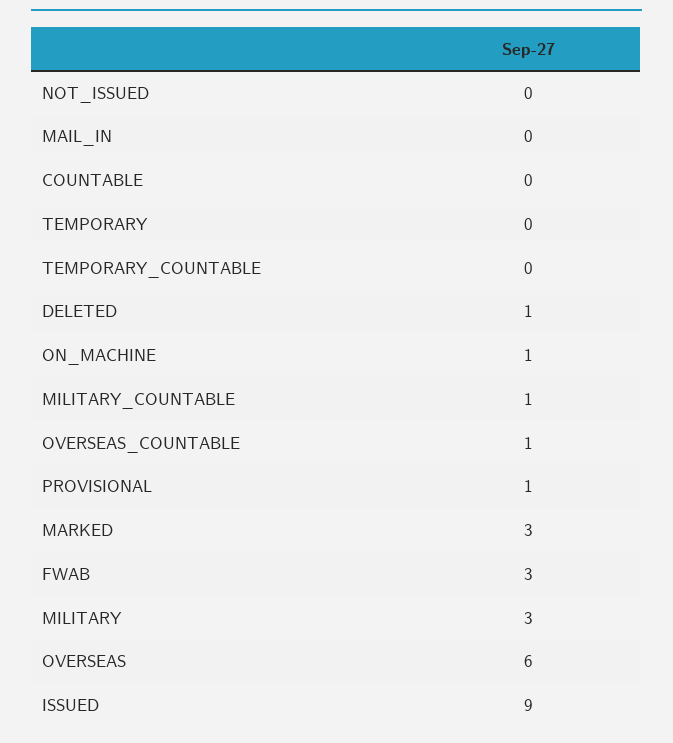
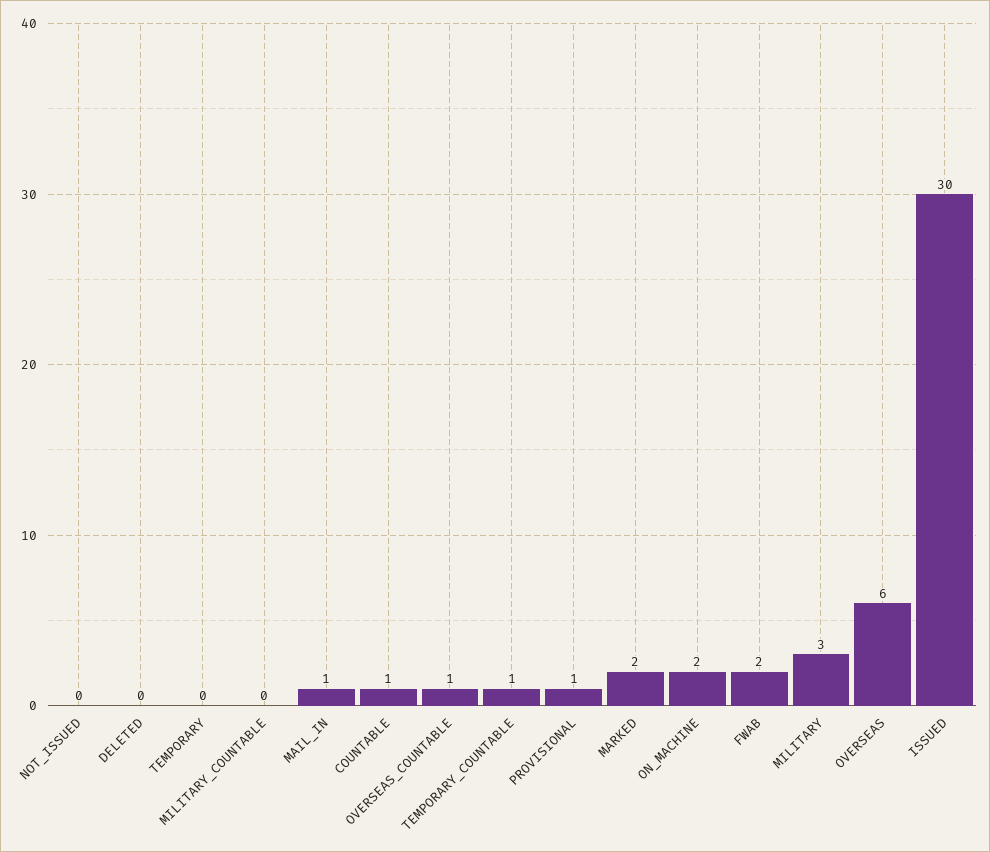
MAIL_IN: 0 -> 1
COUNTABLE: 0 -> 1
TEMPORARY_COUNTABLE: 0 -> 1
DELETED: 1 -> 0
ON_MACHINE: 1 -> 2
MILITARY_COUNTABLE: 1 -> 0
MARKED: 3 -> 2
FWAB: 3 -> 2
ISSUED: 9 -> 30

